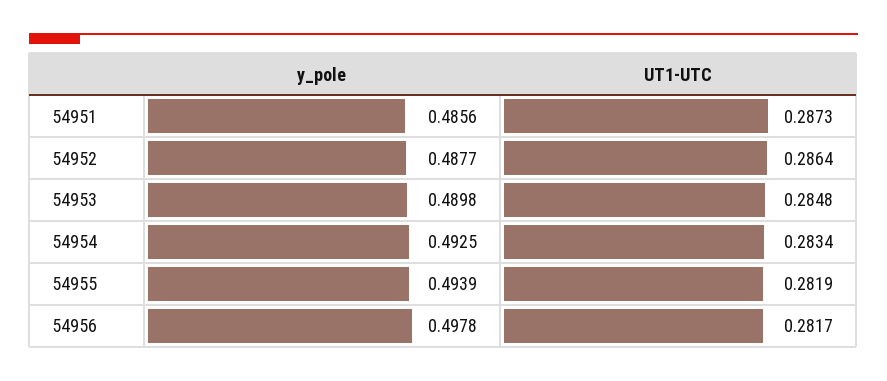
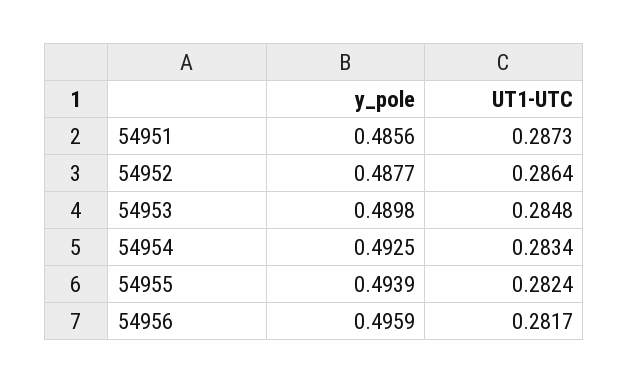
UT1-UTC, 54955: 0.2819 -> 0.2824
y_pole, 54956: 0.4978 -> 0.4959

